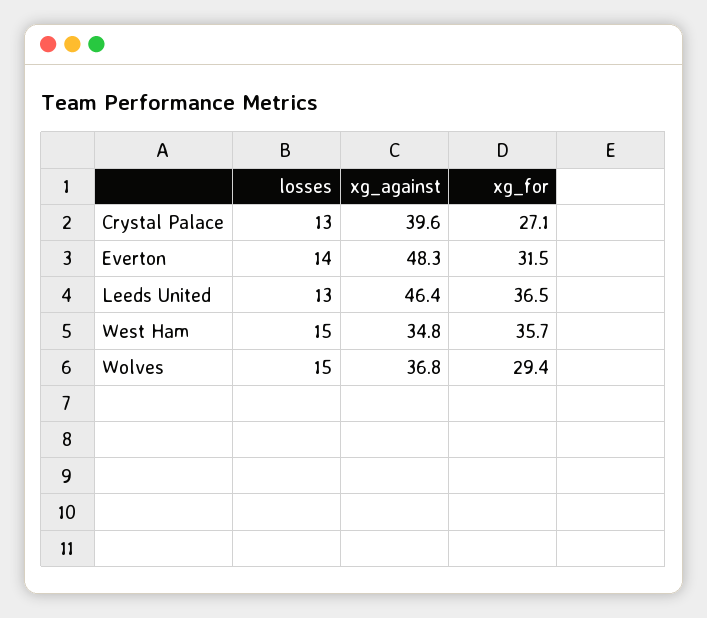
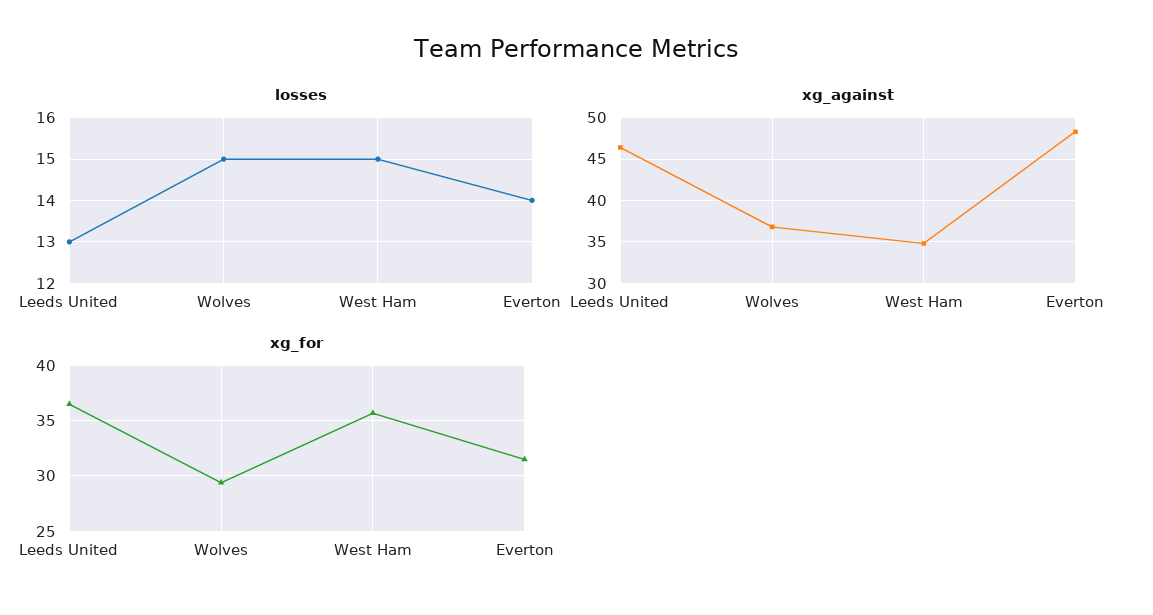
losses, Crystal Palace: 13 -> none
xg_against, Crystal Palace: 39.6 -> none
xg_for, Crystal Palace: 27.1 -> none

